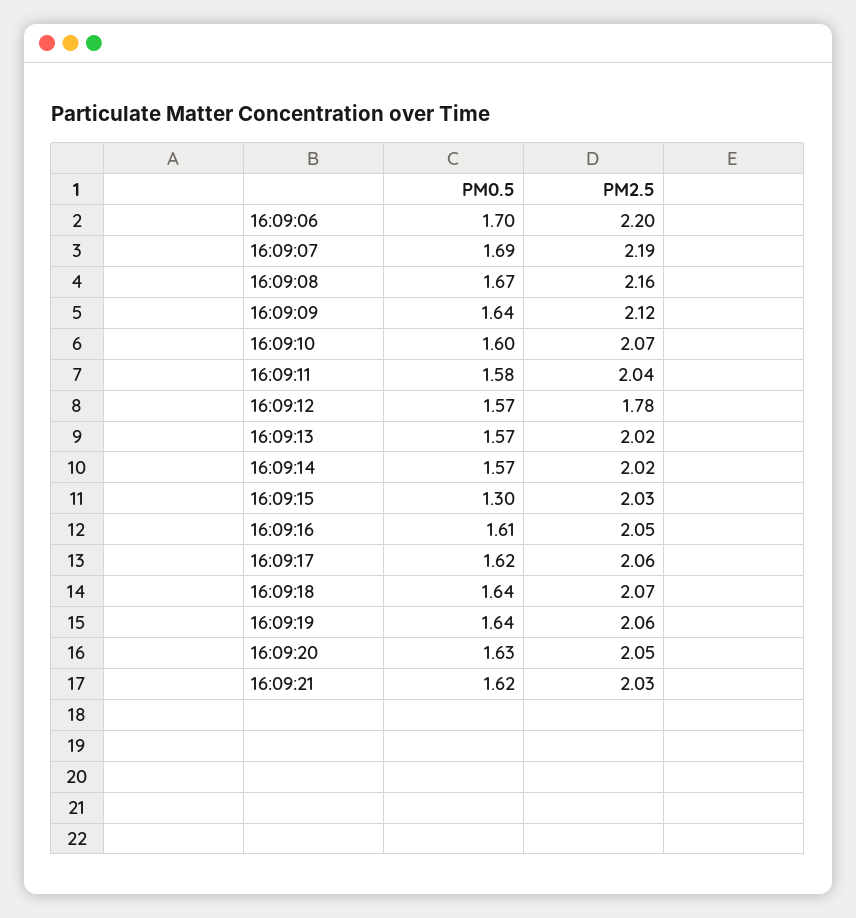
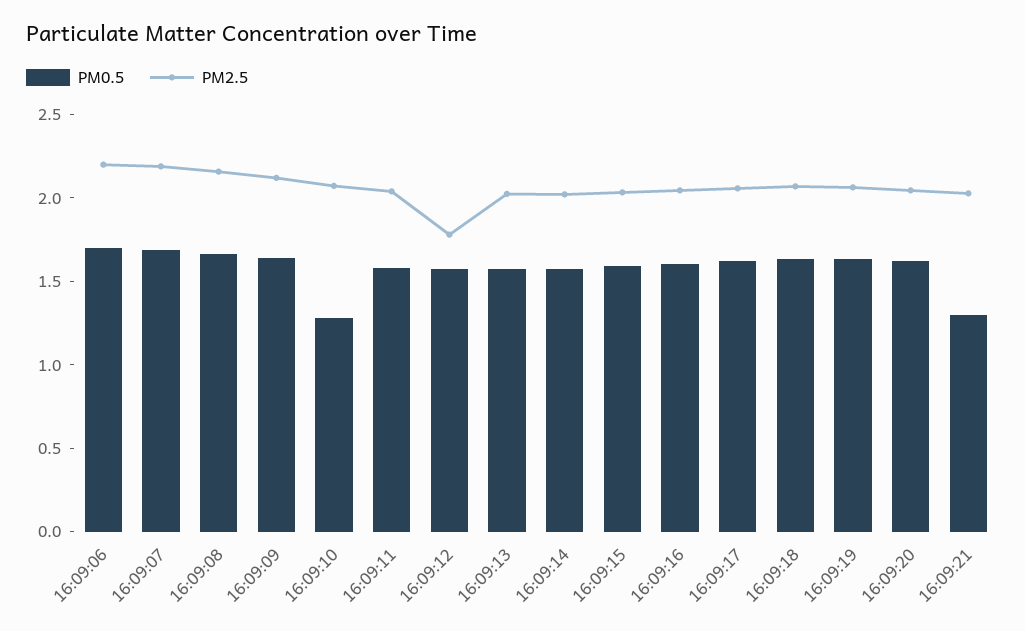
PM0.5, 16:09:10: 1.6 -> 1.3
PM0.5, 16:09:15: 1.3 -> 1.6
PM0.5, 16:09:21: 1.62 -> 1.3

